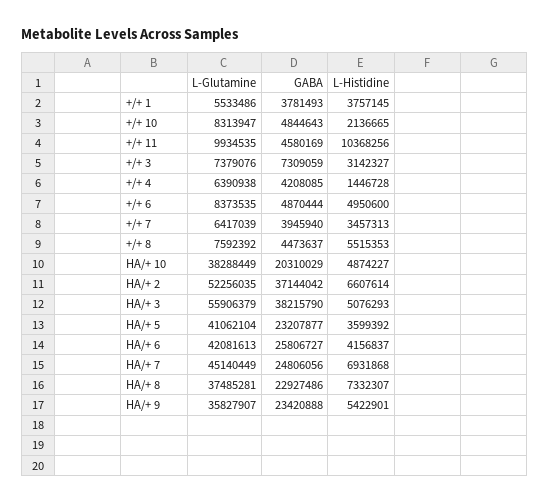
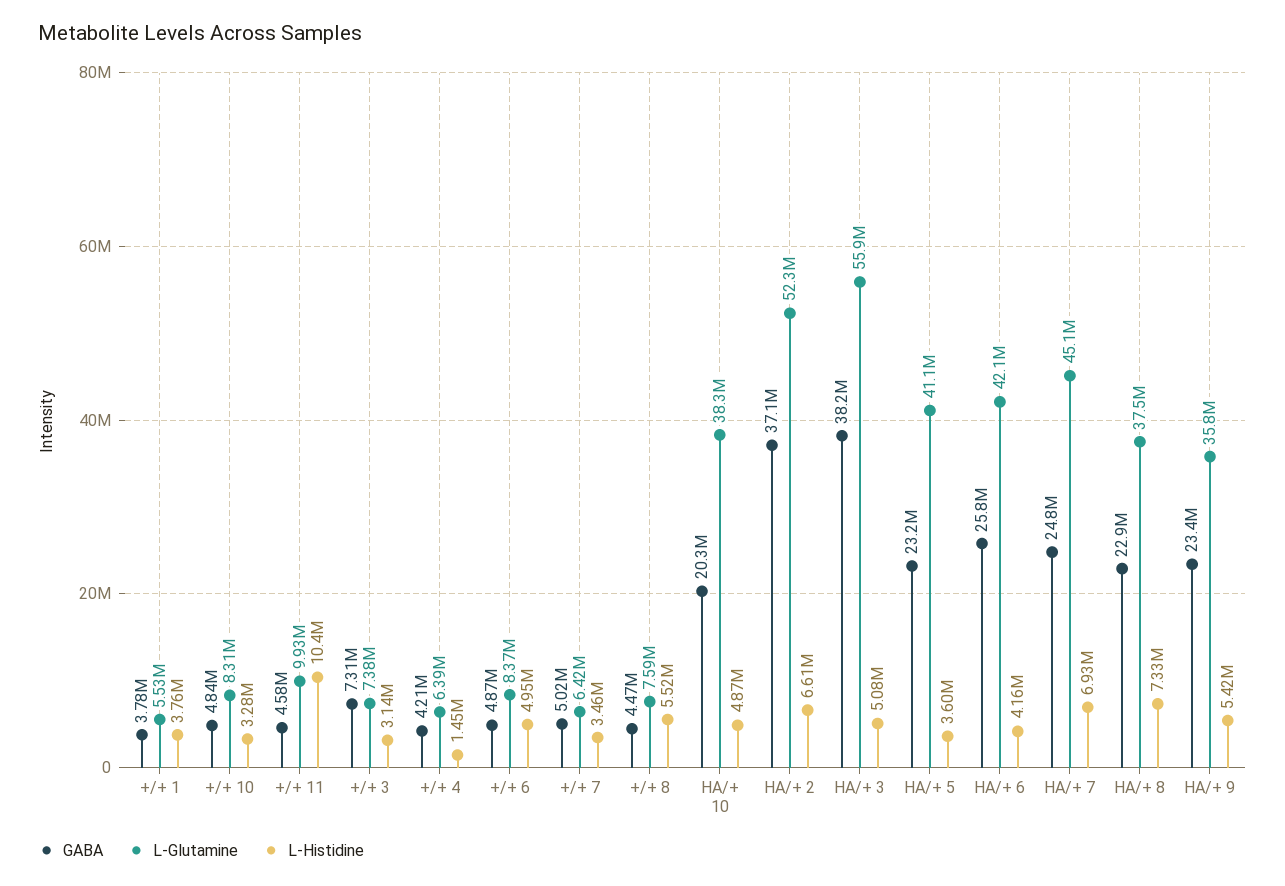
L-Histidine, +/+ 10: 2136665 -> 3280000
GABA, +/+ 7: 3945940 -> 5020000

